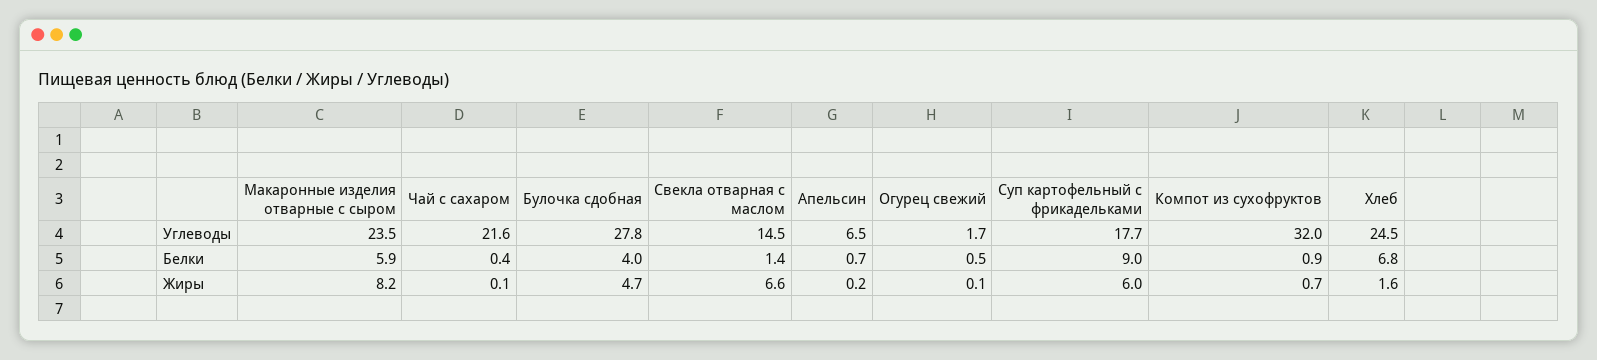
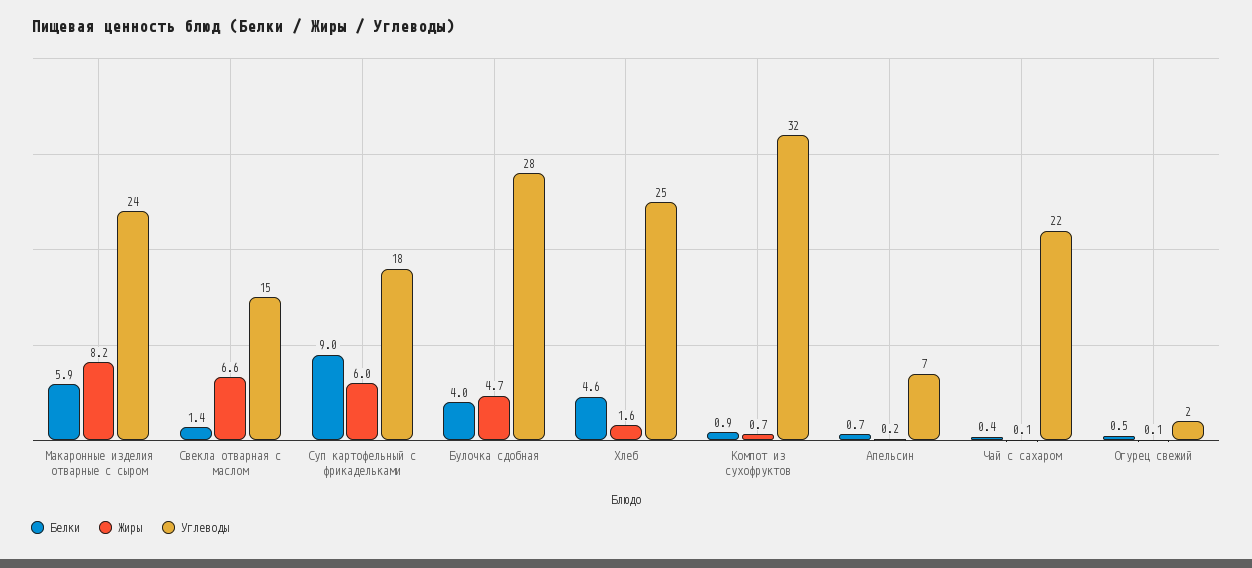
Белки, Хлеб: 6.8 -> 4.6

